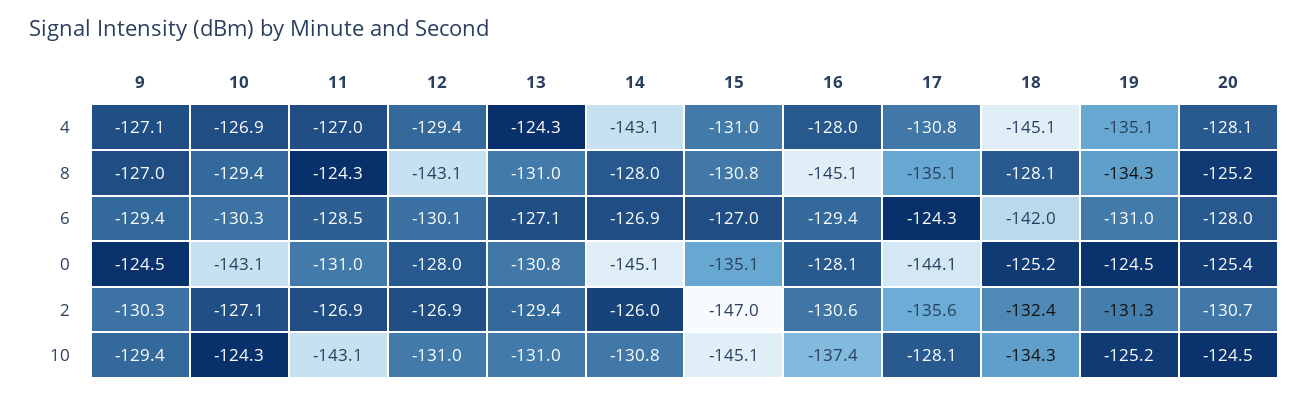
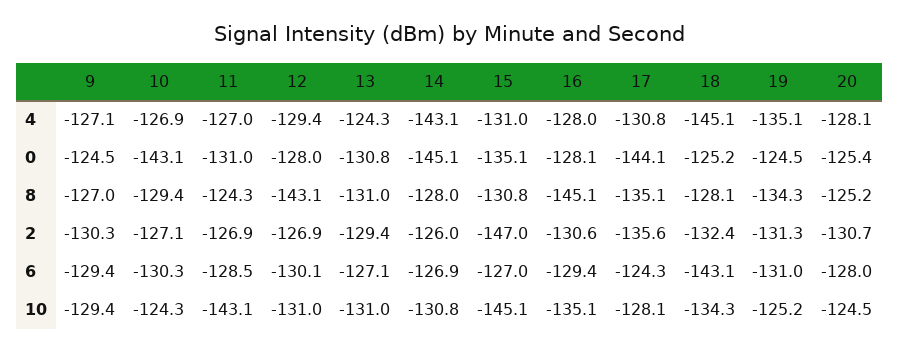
18, 6: -142 -> -143.1
16, 10: -137.4 -> -135.1

